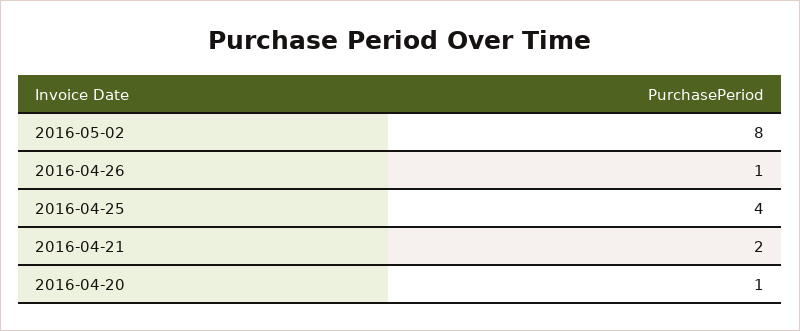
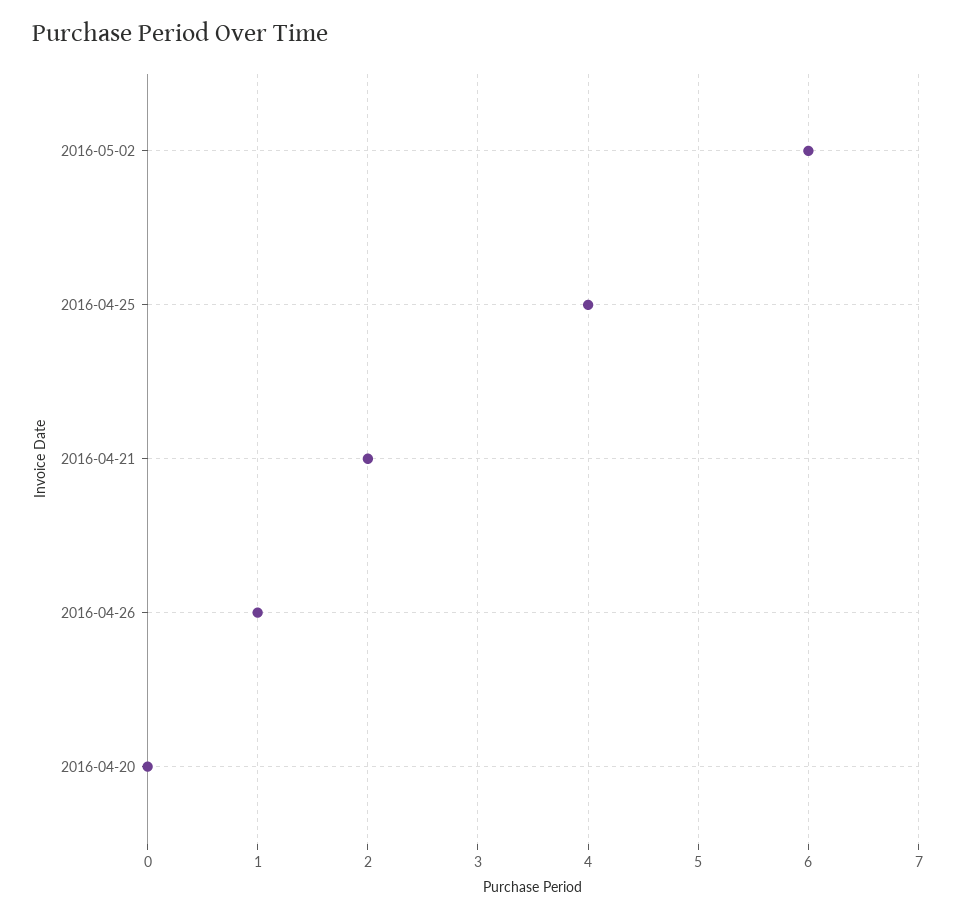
2016-05-02: 8 -> 6
2016-04-20: 1 -> 0

